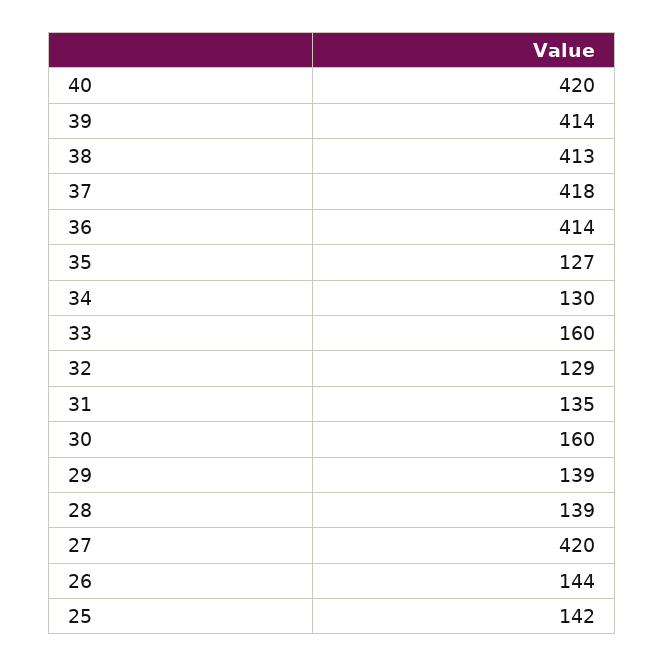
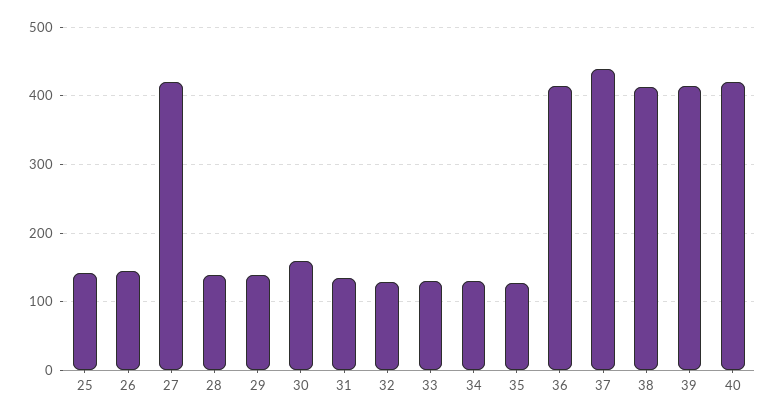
37: 418 -> 440
33: 160 -> 130

